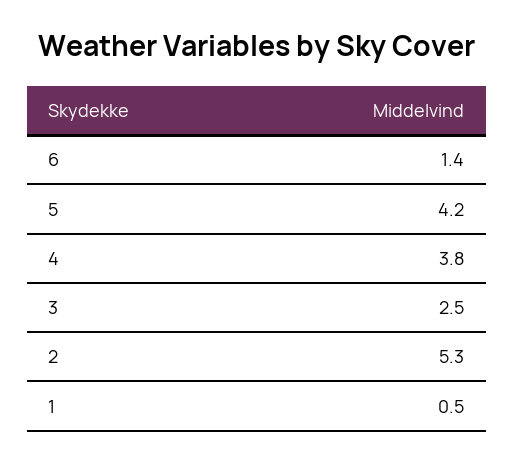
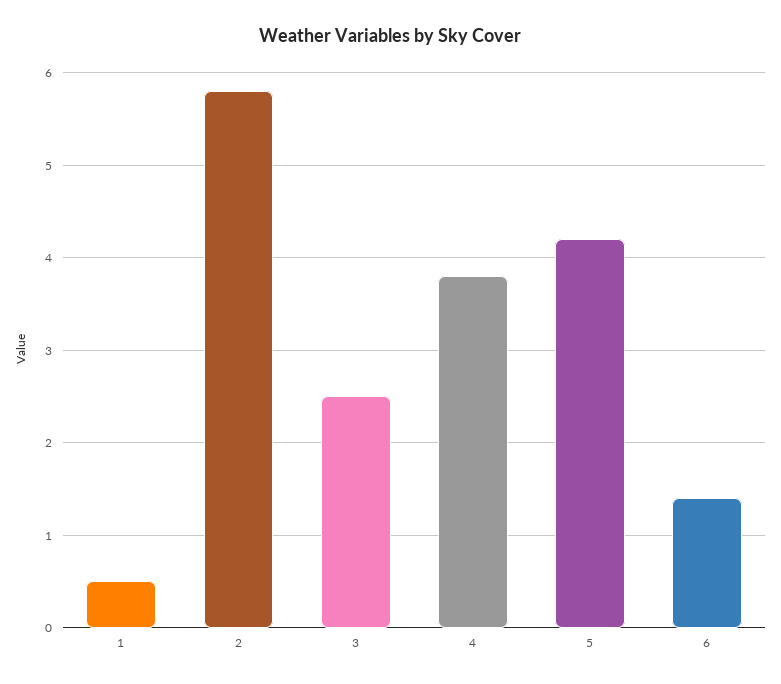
2: 5.3 -> 5.8

